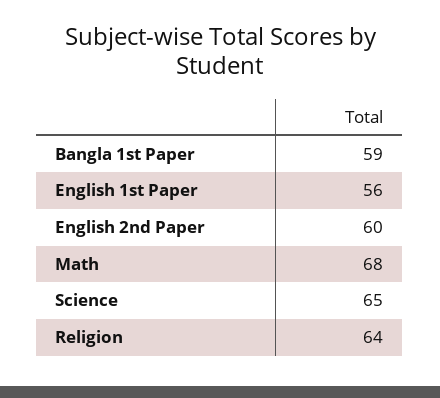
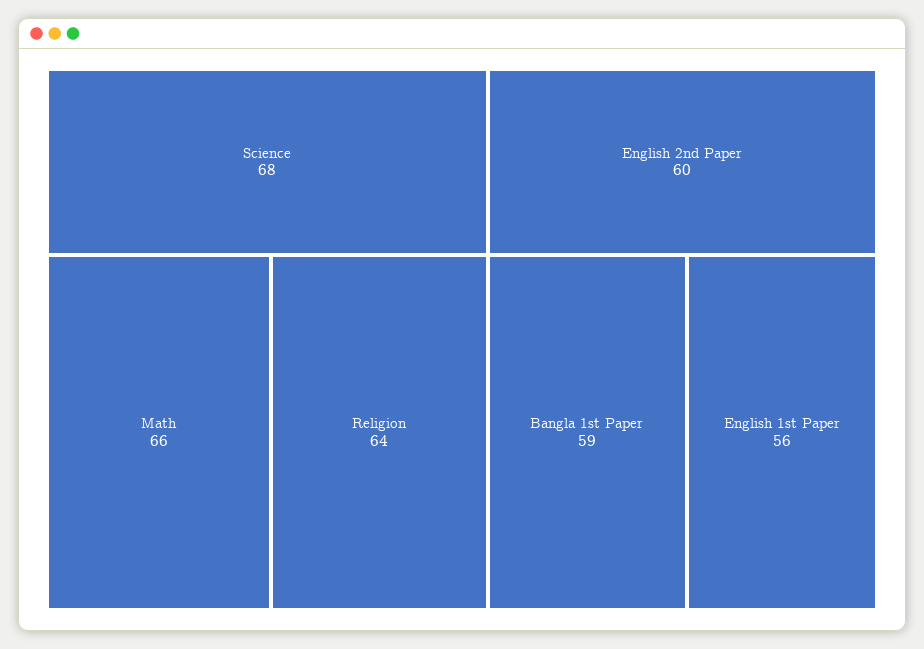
Math: 68 -> 66
Science: 65 -> 68

